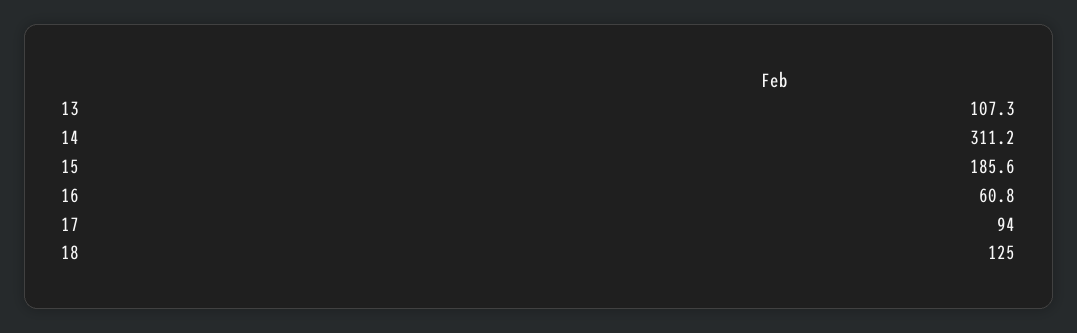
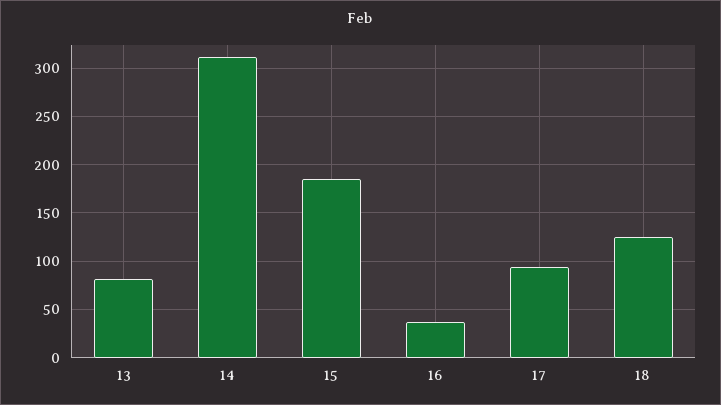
13: 107.3 -> 80
16: 60.8 -> 40

